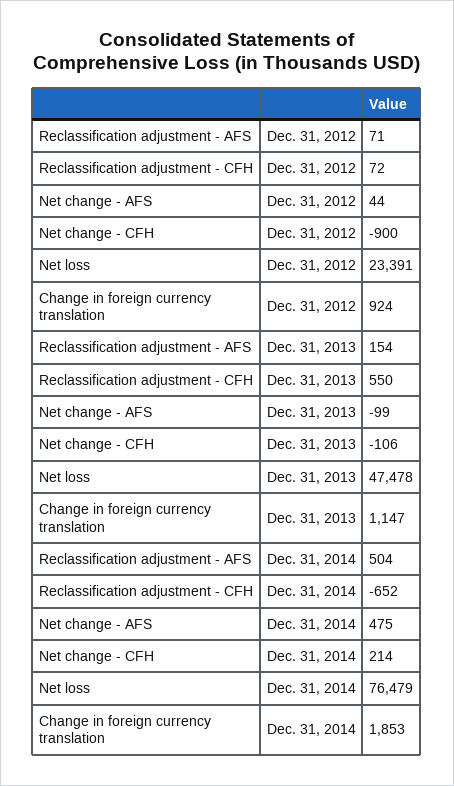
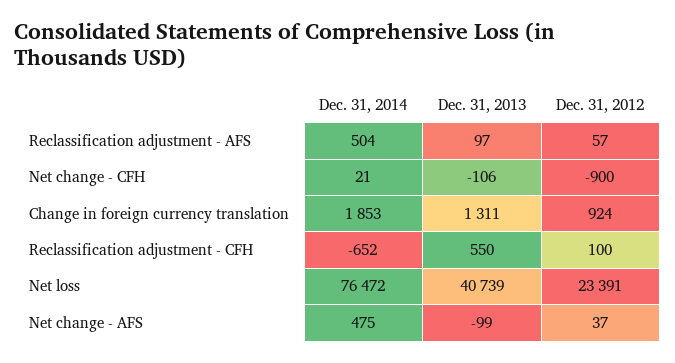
Reclassification adjustment - AFS, Dec. 31, 2012: 71 -> 57
Reclassification adjustment - CFH, Dec. 31, 2012: 72 -> 100
Net change - AFS, Dec. 31, 2012: 44 -> 37
Reclassification adjustment - AFS, Dec. 31, 2013: 154 -> 97
Net loss, Dec. 31, 2013: 47478 -> 40739
Change in foreign currency translation, Dec. 31, 2013: 1147 -> 1311
Net change - CFH, Dec. 31, 2014: 214 -> 21
Net loss, Dec. 31, 2014: 76479 -> 76472

